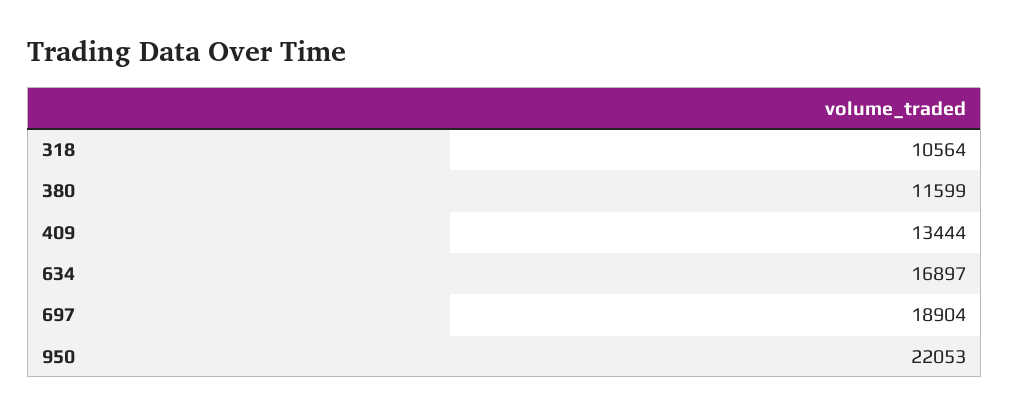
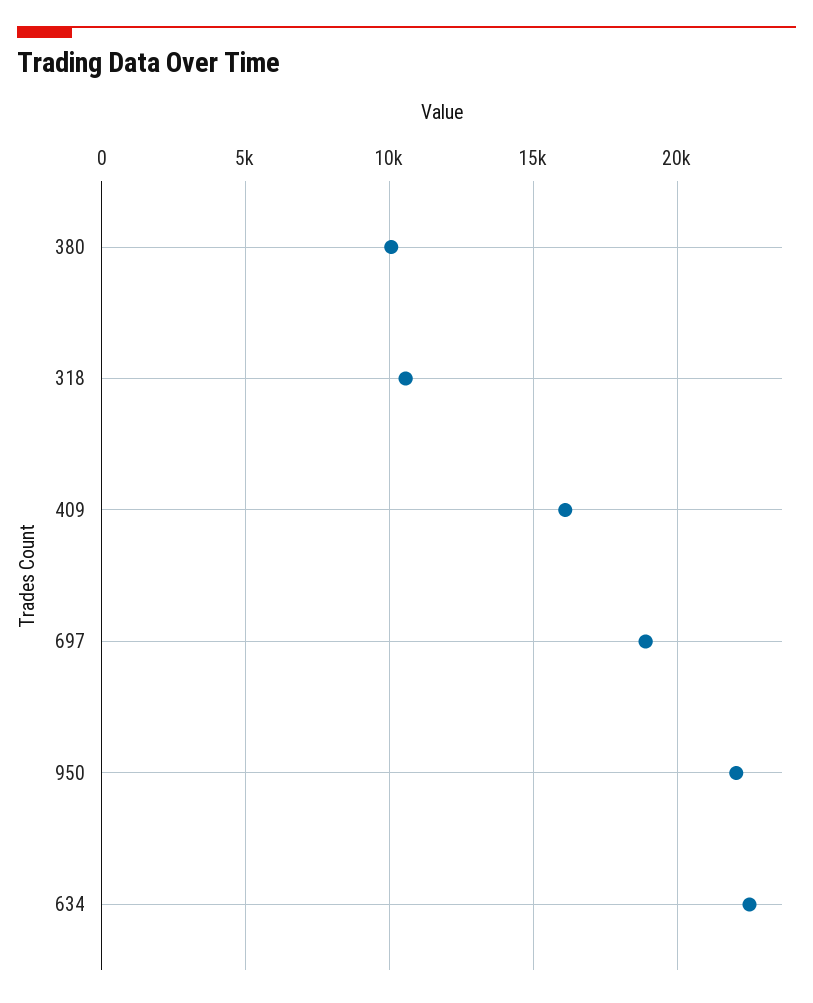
380: 11599 -> 10000
409: 13444 -> 16000
634: 16897 -> 22500

